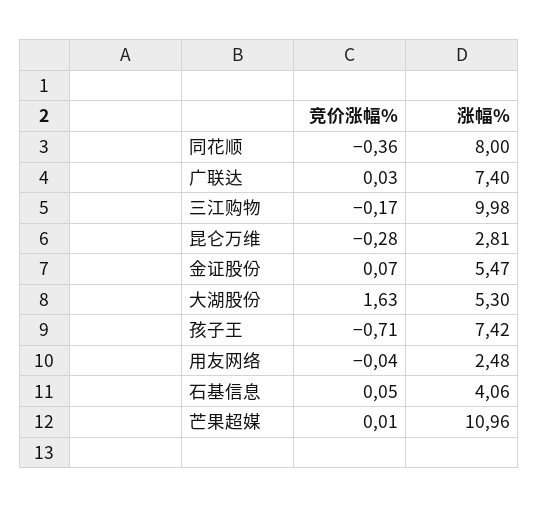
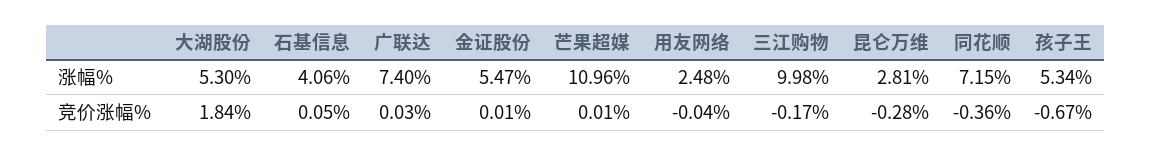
涨幅%, 同花顺: 8 -> 7.15
竞价涨幅%, 金证股份: 0.07 -> 0.01
竞价涨幅%, 大湖股份: 1.63 -> 1.84
竞价涨幅%, 孩子王: -0.71 -> -0.67
涨幅%, 孩子王: 7.42 -> 5.34

